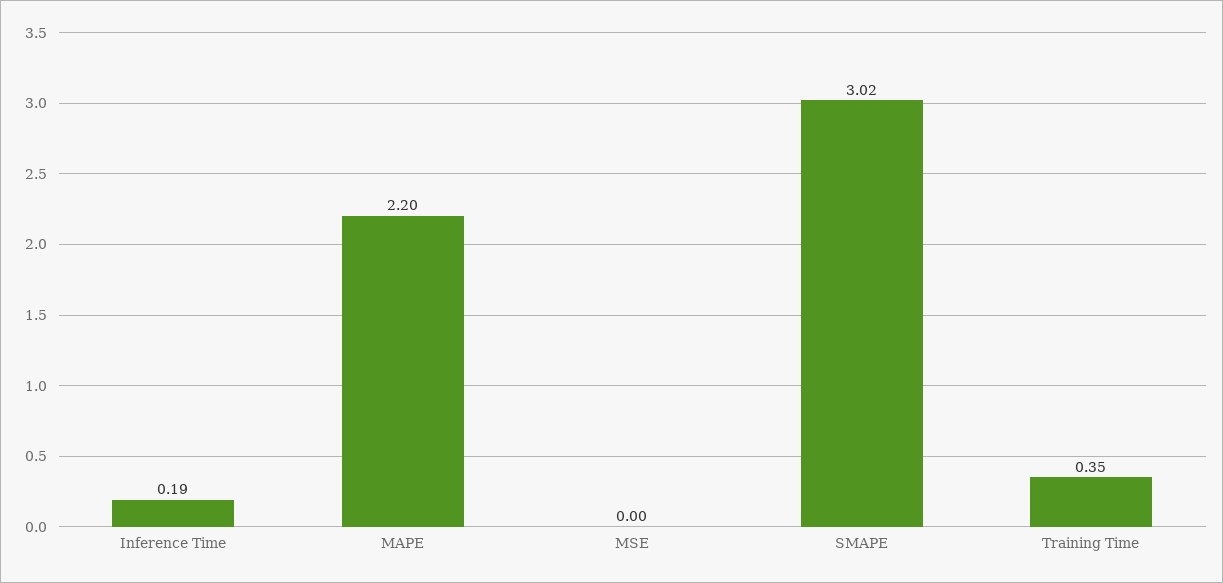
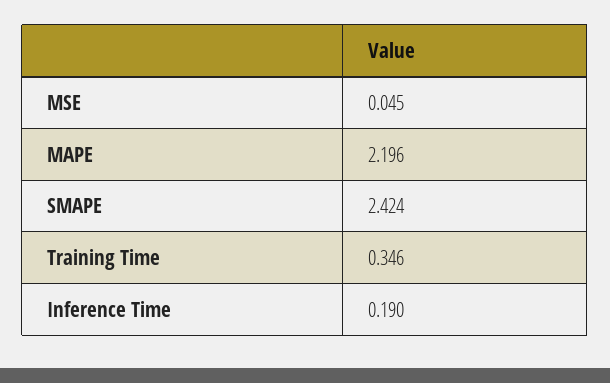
MSE: 0 -> 0.045
SMAPE: 3.02 -> 2.424

